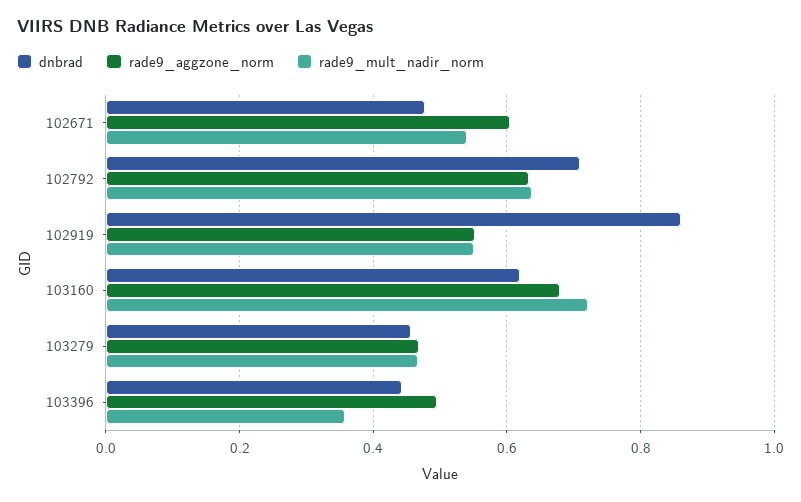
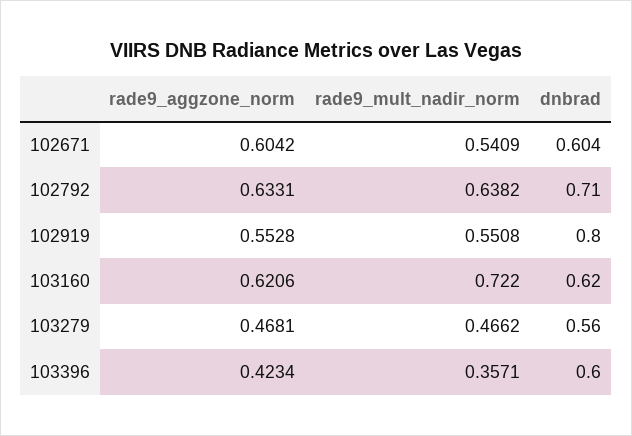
dnbrad, 102671: 0.48 -> 0.604
dnbrad, 102919: 0.86 -> 0.8
rade9_aggzone_norm, 103160: 0.68 -> 0.6206
dnbrad, 103279: 0.46 -> 0.56
dnbrad, 103396: 0.44 -> 0.6
rade9_aggzone_norm, 103396: 0.5 -> 0.4234

